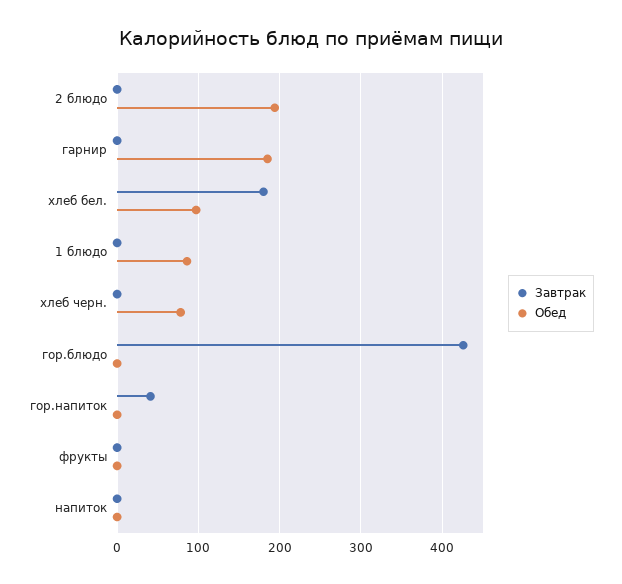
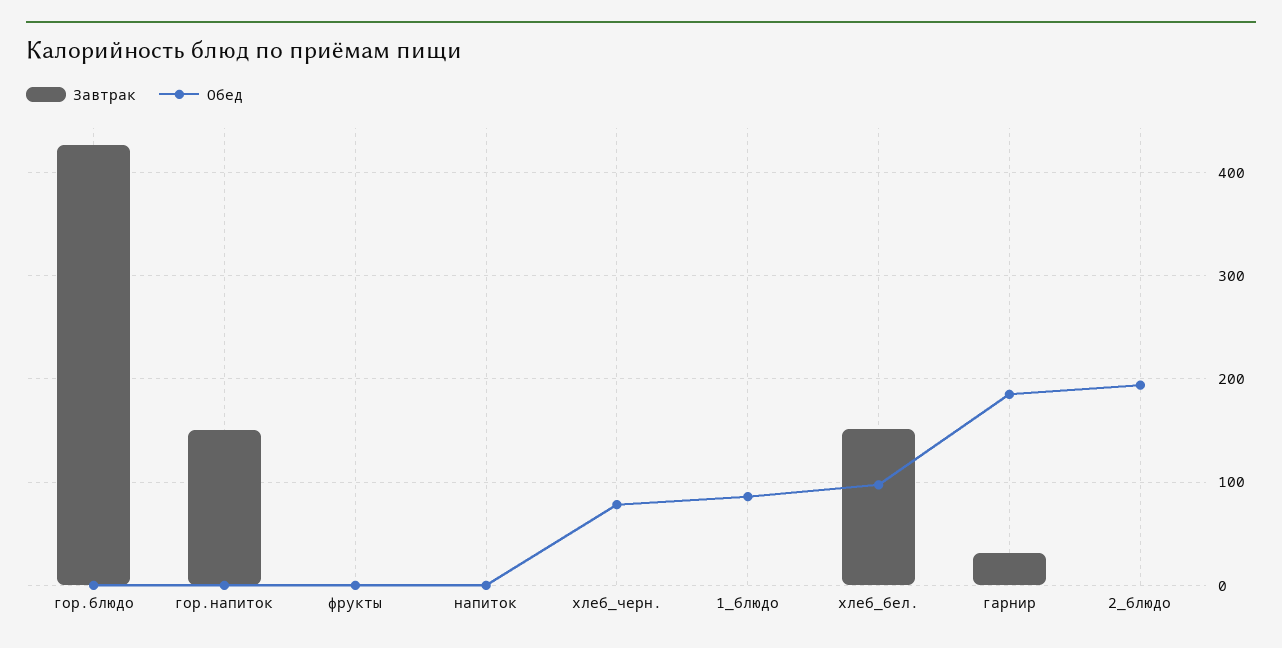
Завтрак, гарнир: 0 -> 30
Завтрак, хлеб бел.: 180 -> 150
Завтрак, гор.напиток: 40 -> 150

